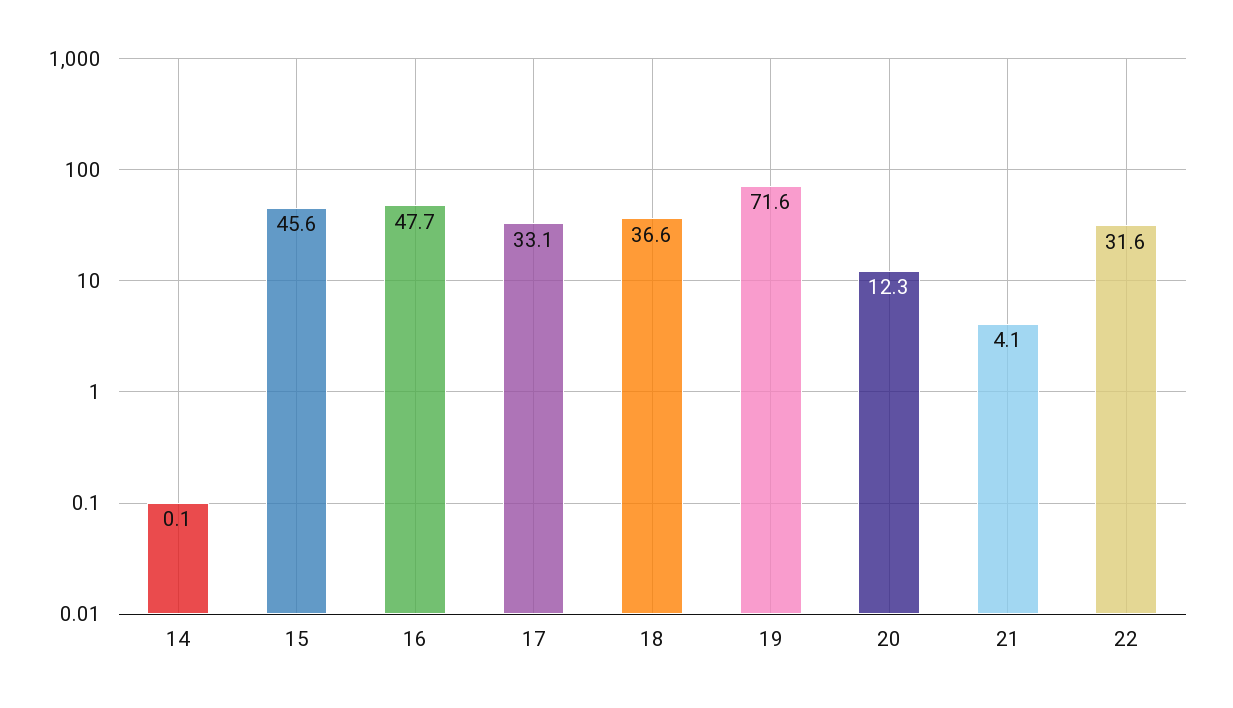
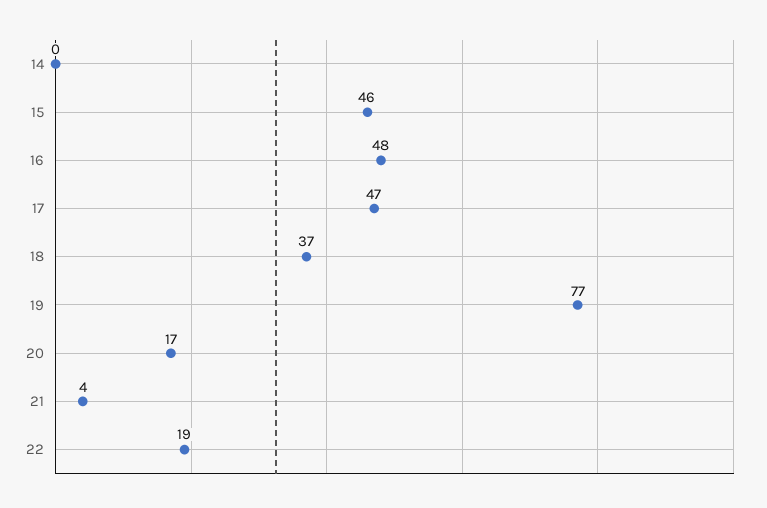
17: 33.1 -> 47
19: 71.6 -> 77
20: 12.3 -> 17
22: 31.6 -> 19

